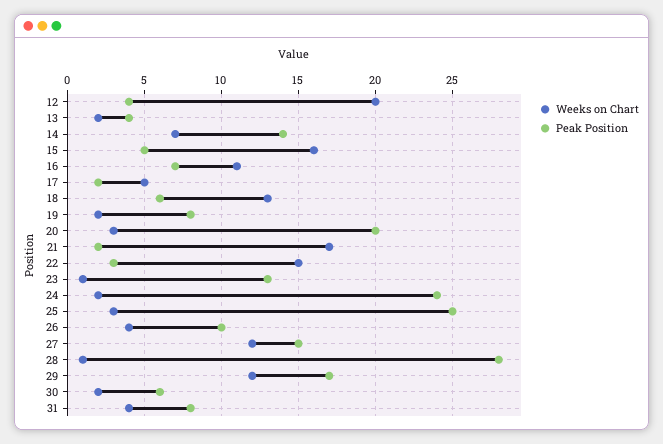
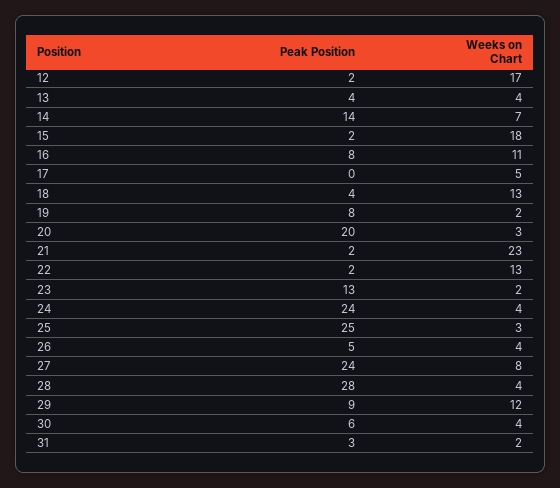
Weeks on Chart, 12: 20 -> 17
Peak Position, 12: 4 -> 2
Weeks on Chart, 13: 2 -> 4
Weeks on Chart, 15: 16 -> 18
Peak Position, 15: 5 -> 2
Peak Position, 16: 7 -> 8
Peak Position, 17: 2 -> 0
Peak Position, 18: 6 -> 4
Weeks on Chart, 21: 17 -> 23
Weeks on Chart, 22: 15 -> 13
Peak Position, 22: 3 -> 2
Weeks on Chart, 23: 1 -> 2
Weeks on Chart, 24: 2 -> 4
Peak Position, 26: 10 -> 5
Weeks on Chart, 27: 12 -> 8
Peak Position, 27: 15 -> 24
Weeks on Chart, 28: 1 -> 4
Peak Position, 29: 17 -> 9
Weeks on Chart, 30: 2 -> 4
Weeks on Chart, 31: 4 -> 2
Peak Position, 31: 8 -> 3

